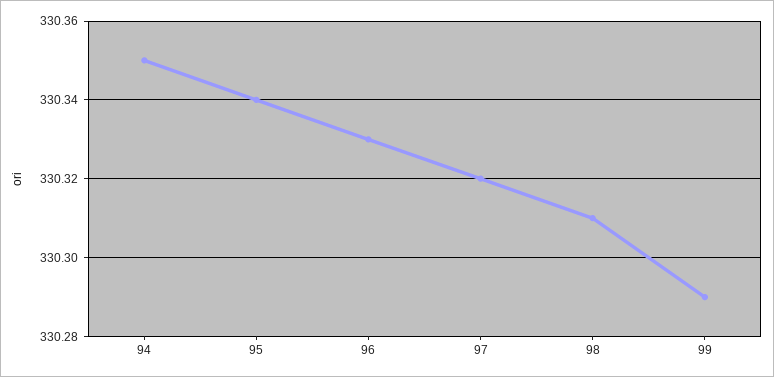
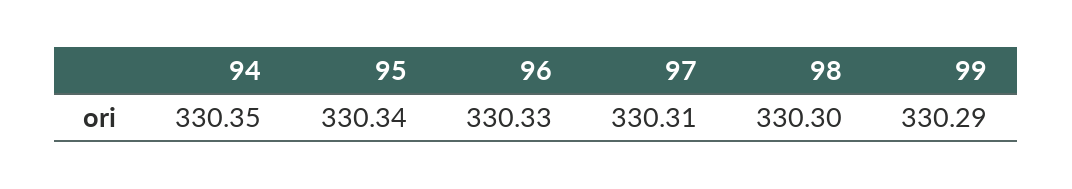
97: 330.32 -> 330.31
98: 330.31 -> 330.3

